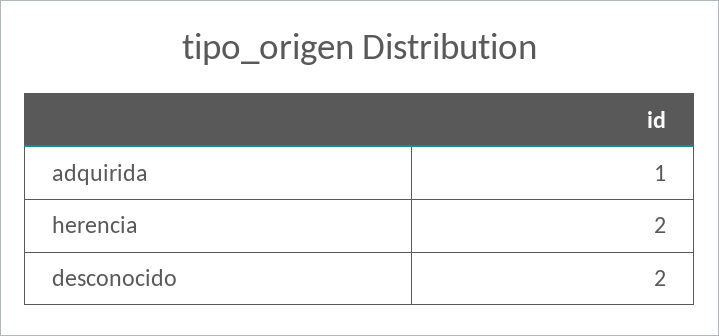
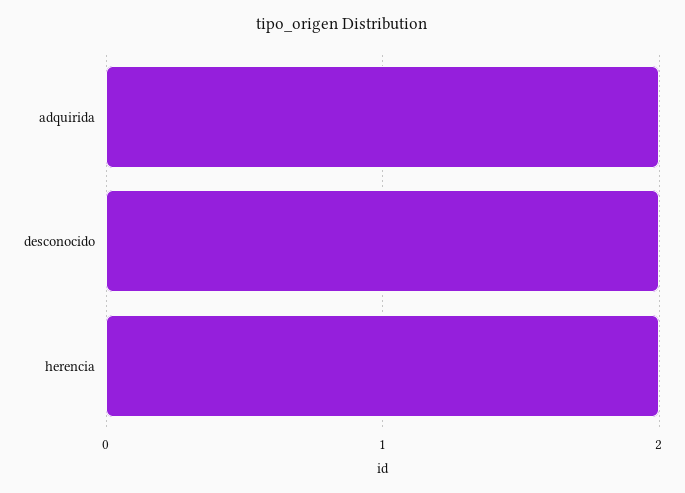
adquirida: 1 -> 2

